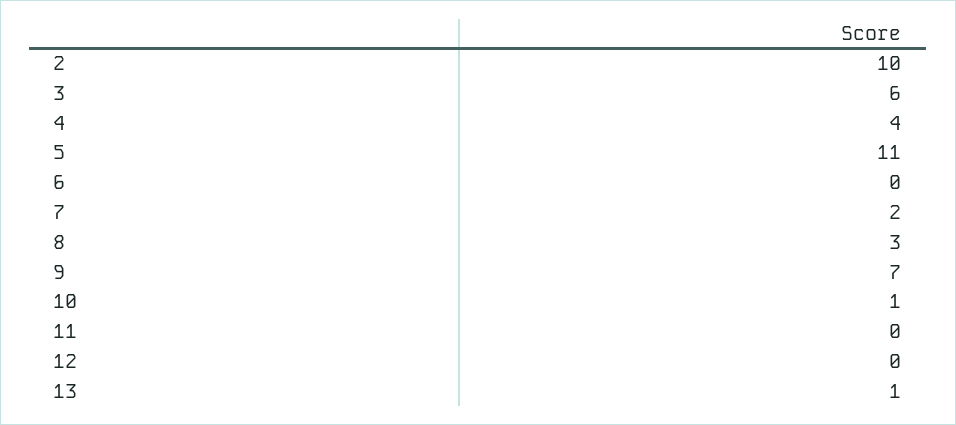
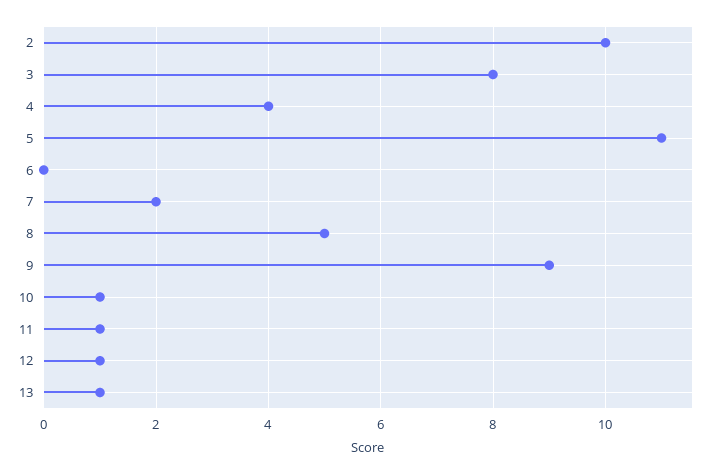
3: 6 -> 8
8: 3 -> 5
9: 7 -> 9
11: 0 -> 1
12: 0 -> 1

